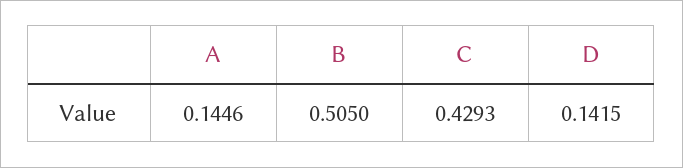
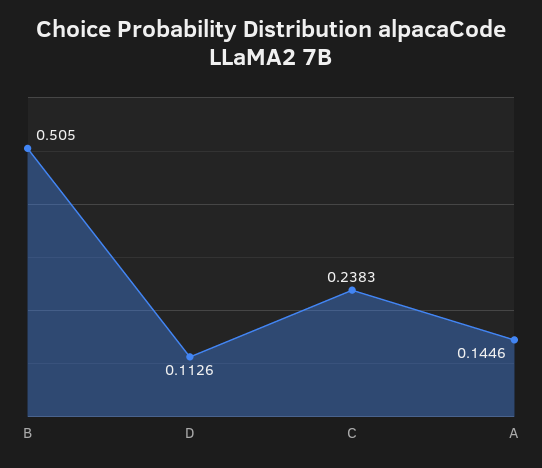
C: 0.4293 -> 0.2383
D: 0.1415 -> 0.1126

